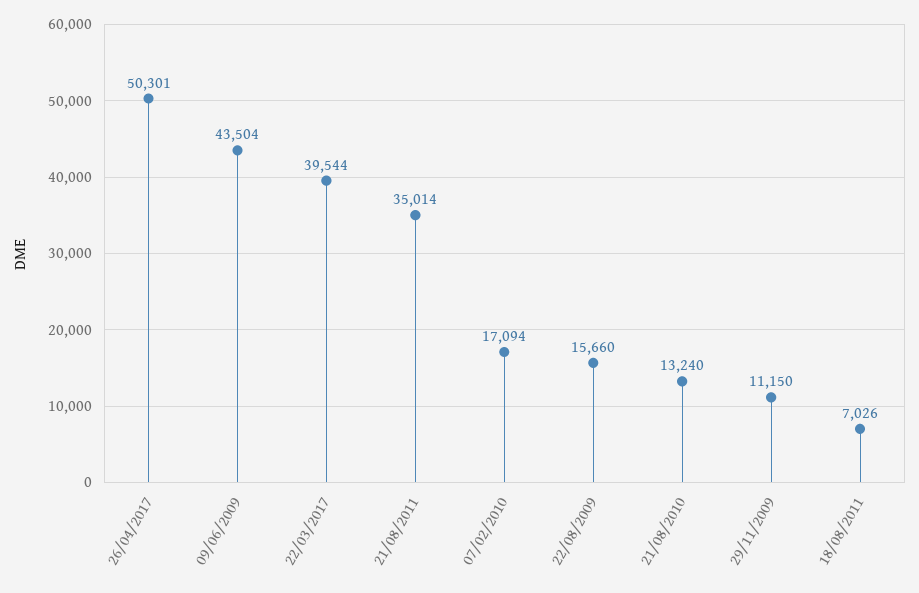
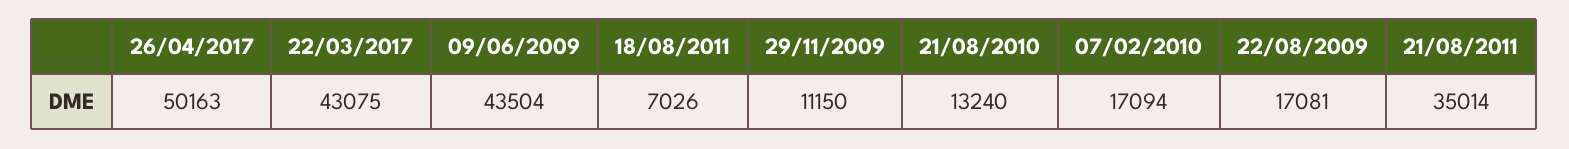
26/04/2017: 50301 -> 50163
22/03/2017: 39544 -> 43075
22/08/2009: 15660 -> 17081

